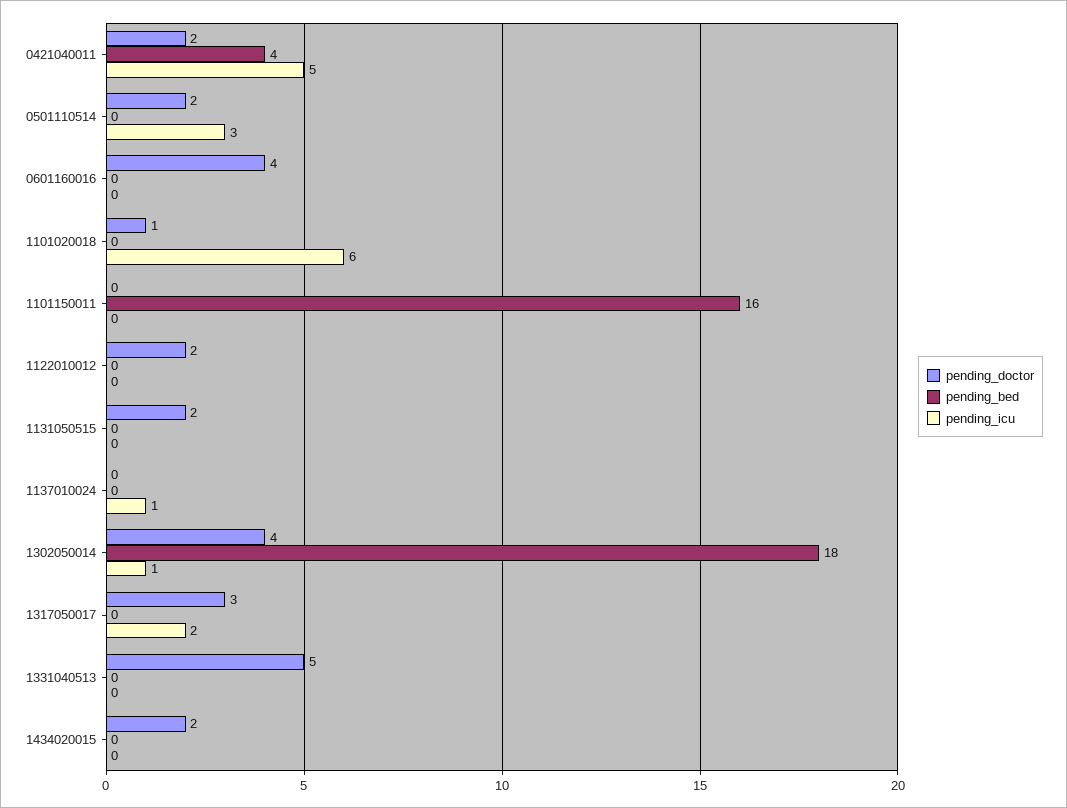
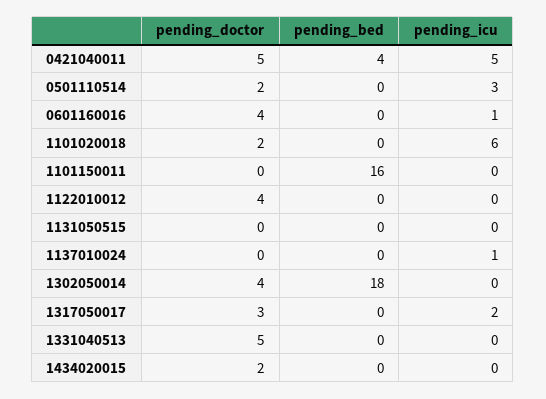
pending_doctor, 0421040011: 2 -> 5
pending_icu, 0601160016: 0 -> 1
pending_doctor, 1101020018: 1 -> 2
pending_doctor, 1122010012: 2 -> 4
pending_doctor, 1131050515: 2 -> 0
pending_icu, 1302050014: 1 -> 0

